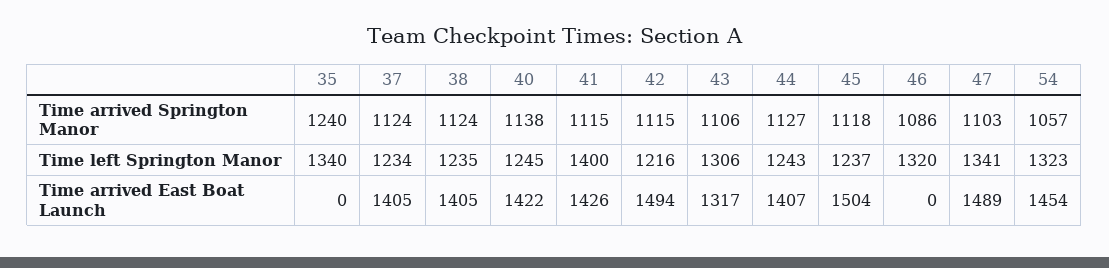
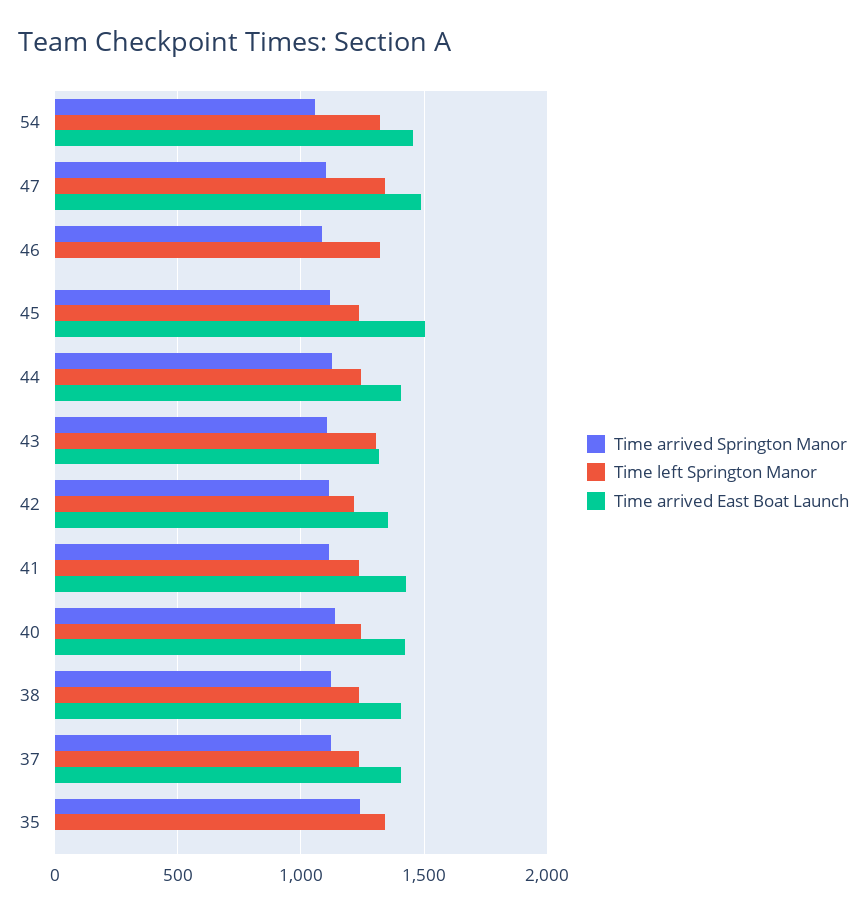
Time left Springton Manor, 41: 1400 -> 1250
Time arrived East Boat Launch, 42: 1494 -> 1350

